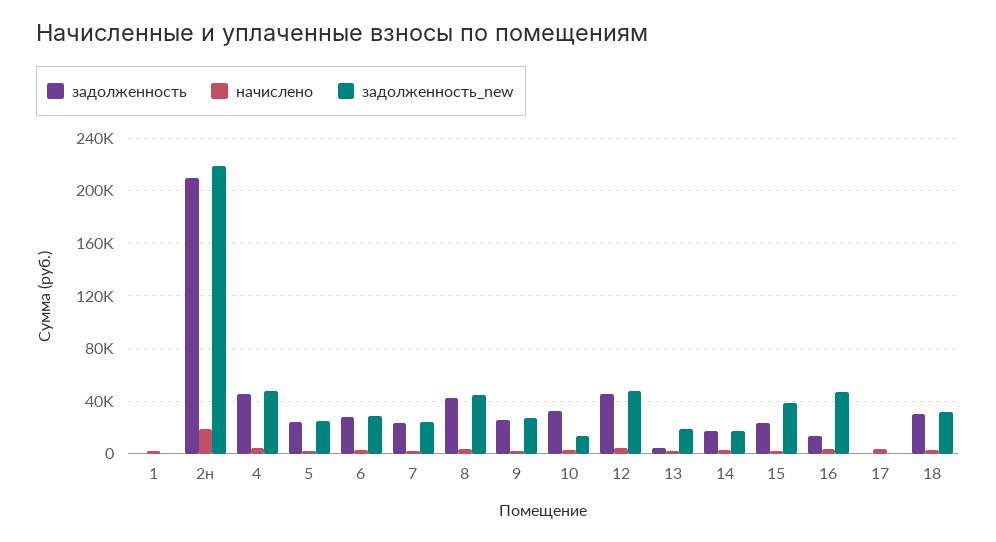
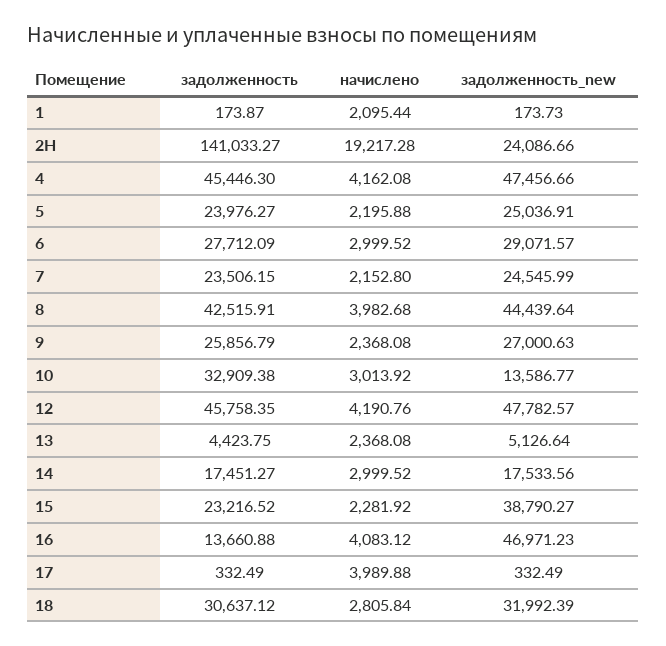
задолженность, 2н: 210000 -> 141033.27
задолженность_new, 2н: 220000 -> 24086.66
задолженность_new, 13: 20000 -> 5126.64

